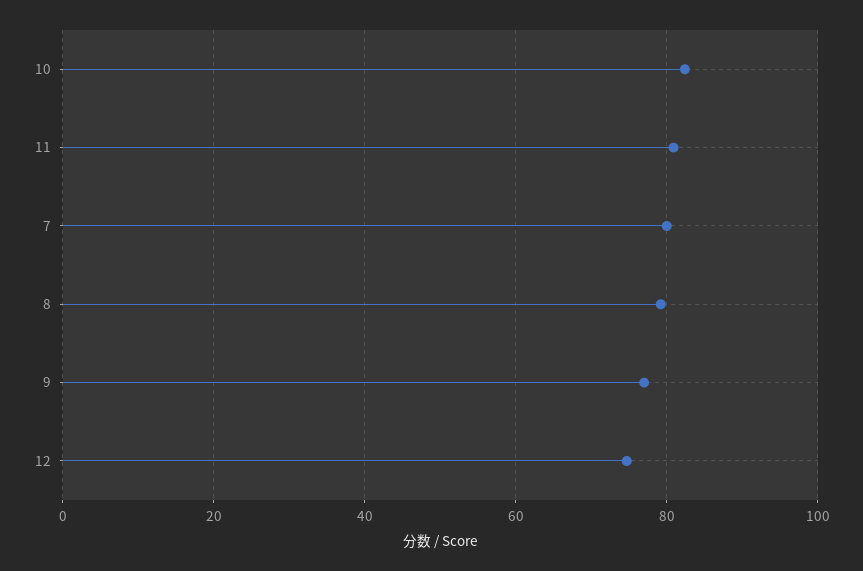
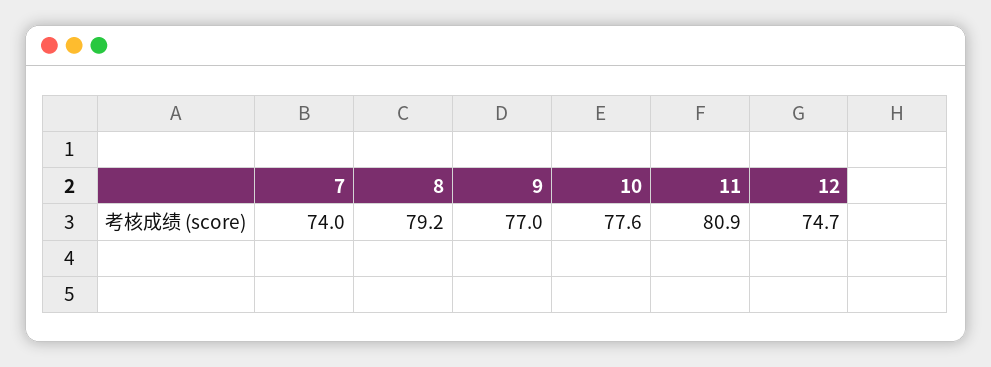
10: 82 -> 77.6
7: 80 -> 74

